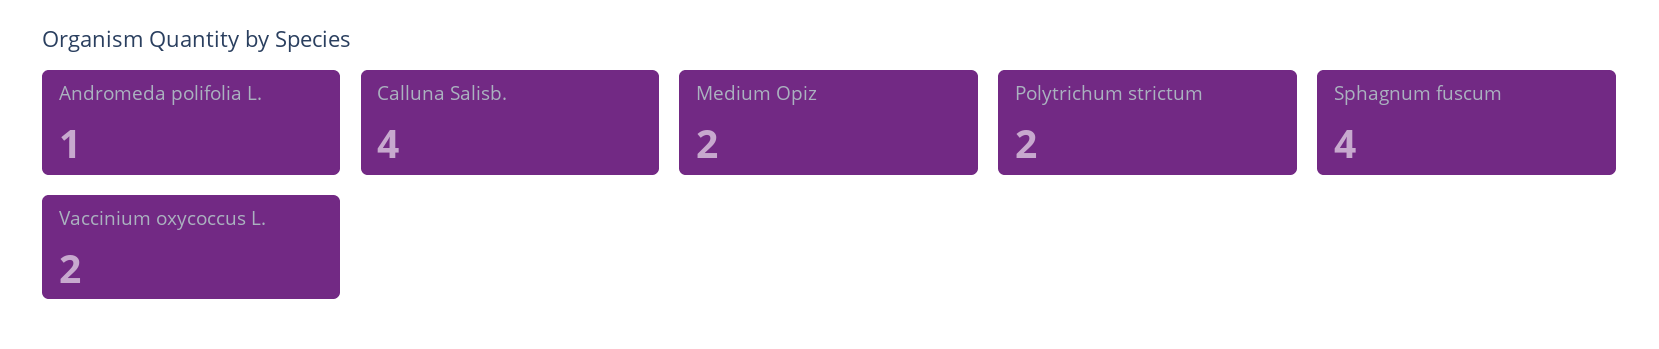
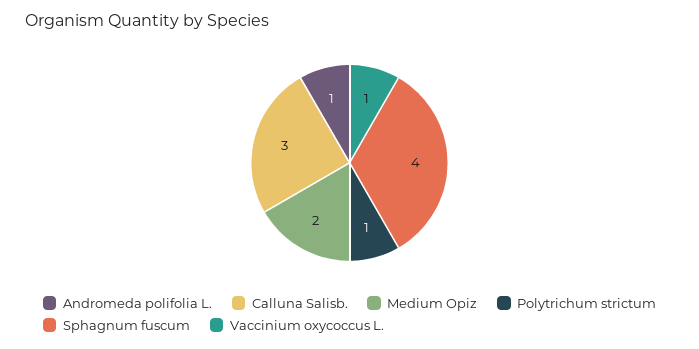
Calluna Salisb.: 4 -> 3
Polytrichum strictum: 2 -> 1
Vaccinium oxycoccus L.: 2 -> 1

